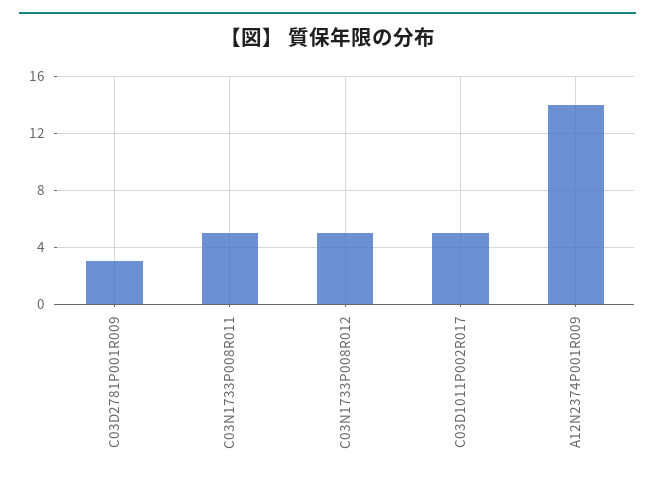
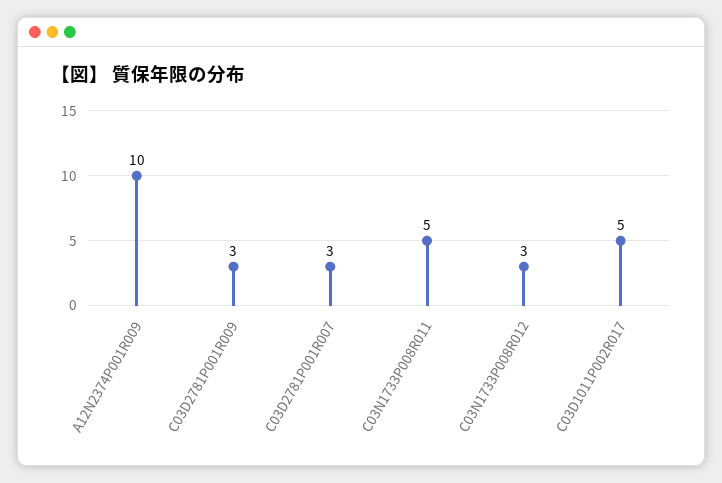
C03N1733P008R012: 5 -> 3
A12N2374P001R009: 14 -> 10
C03D2781P001R007: none -> 3

